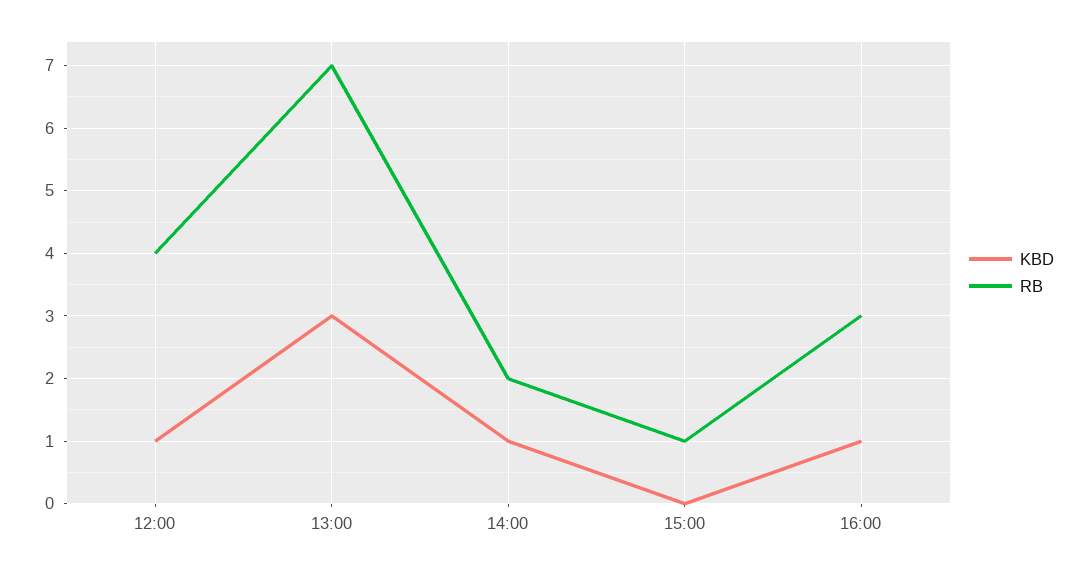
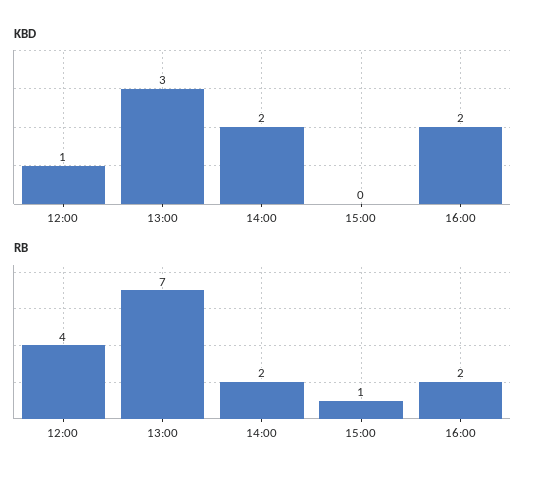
KBD, 14:00: 1 -> 2
KBD, 16:00: 1 -> 2
RB, 16:00: 3 -> 2

